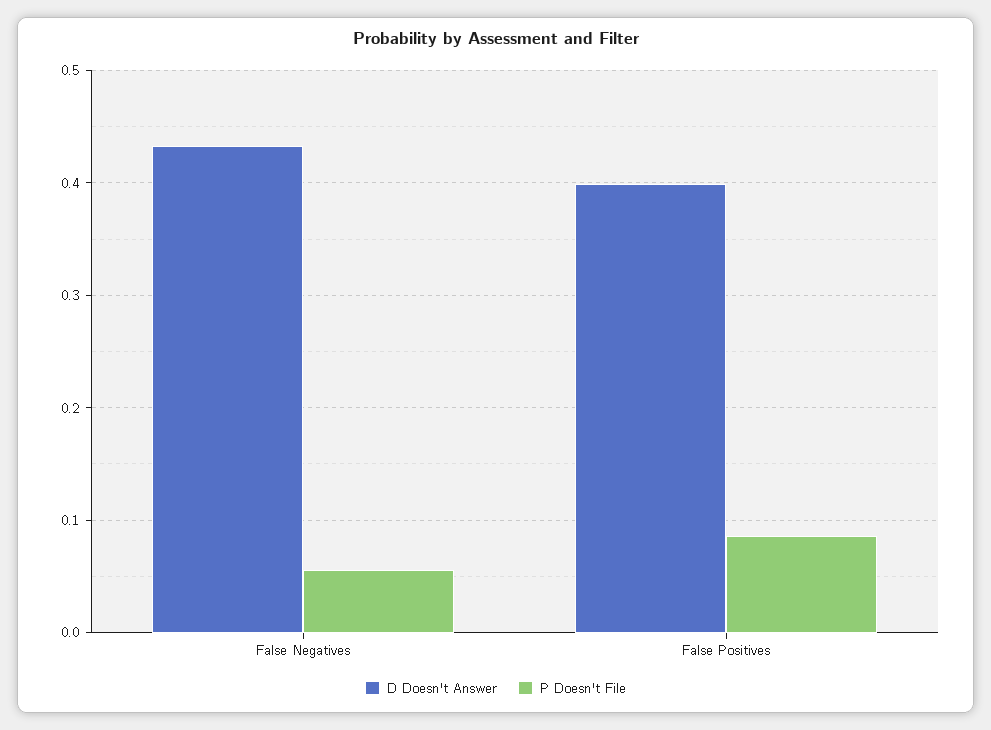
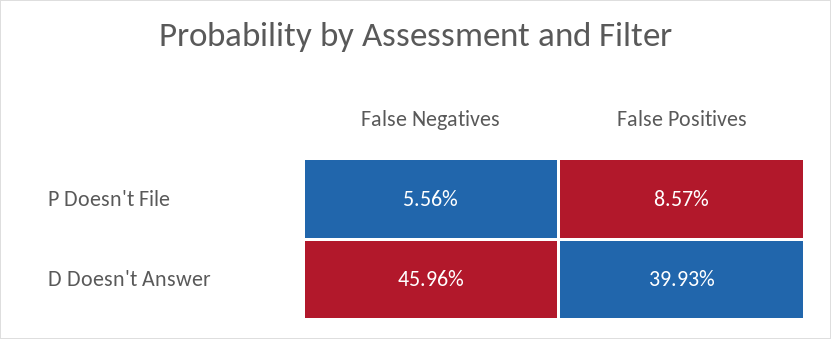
D Doesn't Answer, False Negatives: 0.43 -> 0.4596

